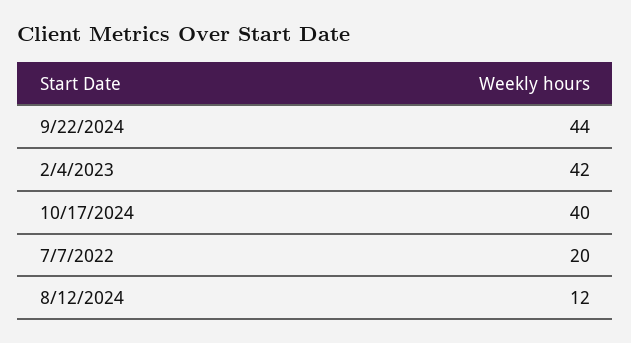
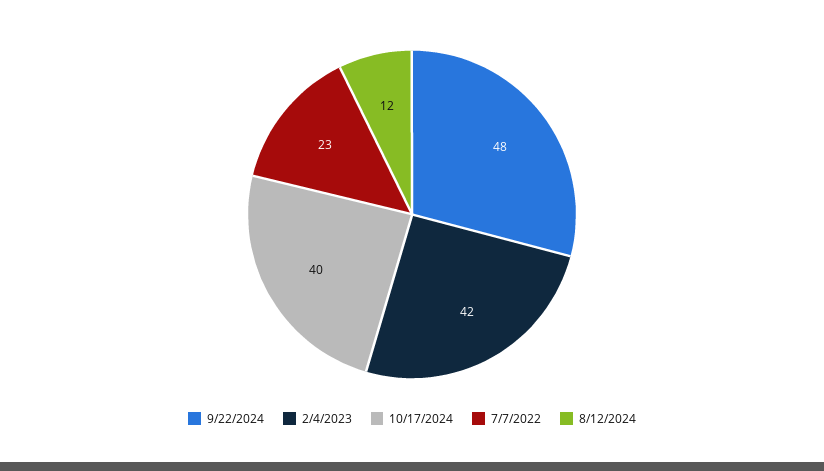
9/22/2024: 44 -> 48
7/7/2022: 20 -> 23

